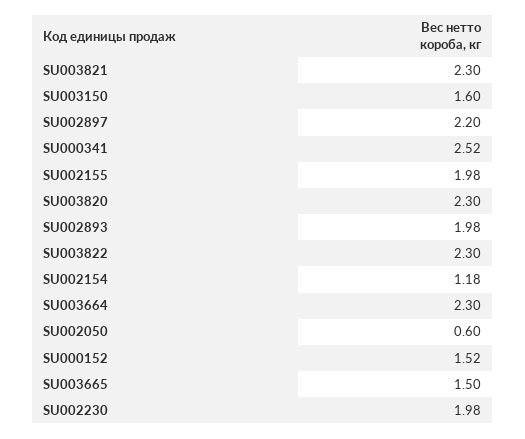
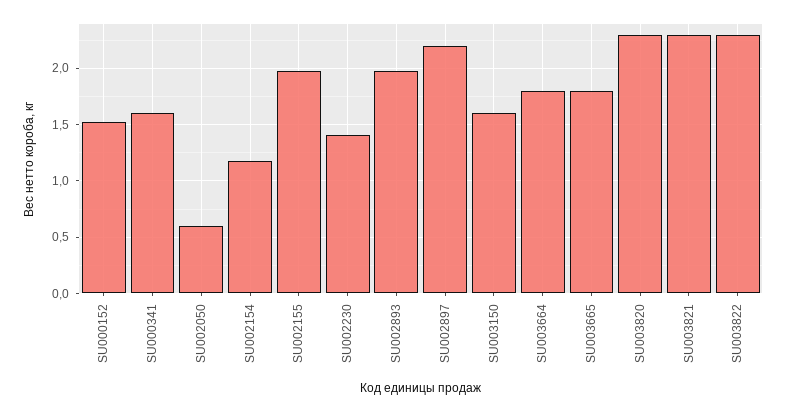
SU000341: 2.52 -> 1.6
SU003664: 2.3 -> 1.8
SU003665: 1.5 -> 1.8
SU002230: 1.98 -> 1.4

